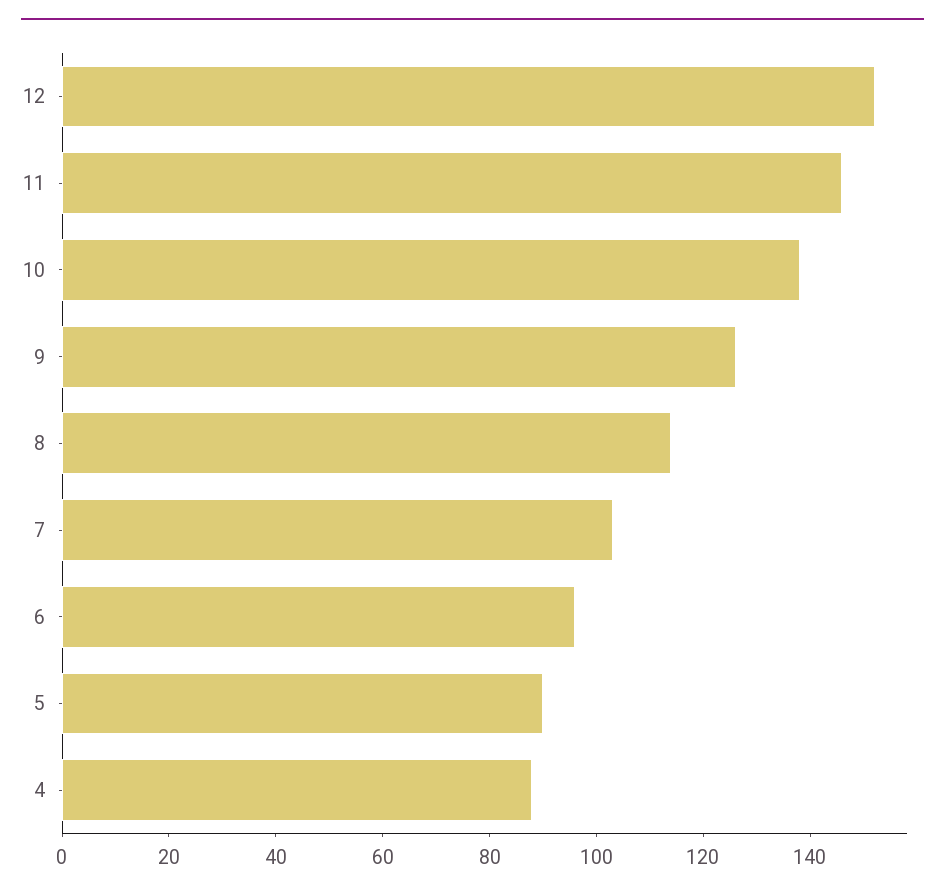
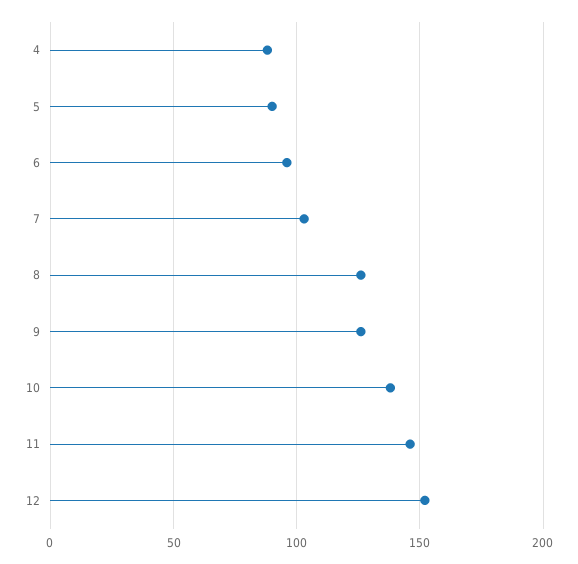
8: 115 -> 125

